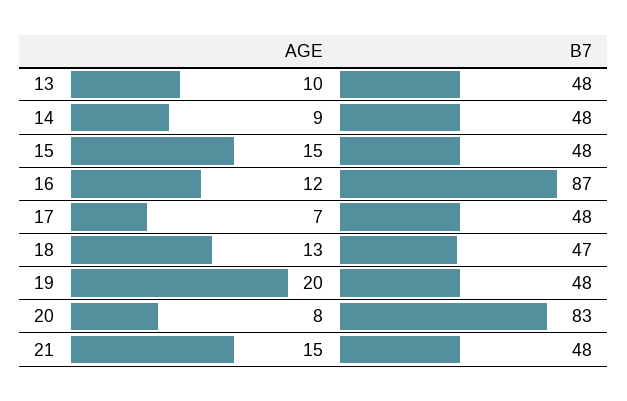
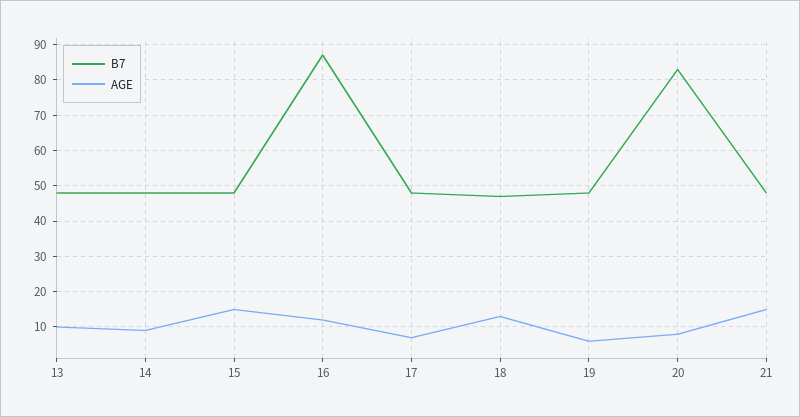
AGE, 19: 20 -> 5

